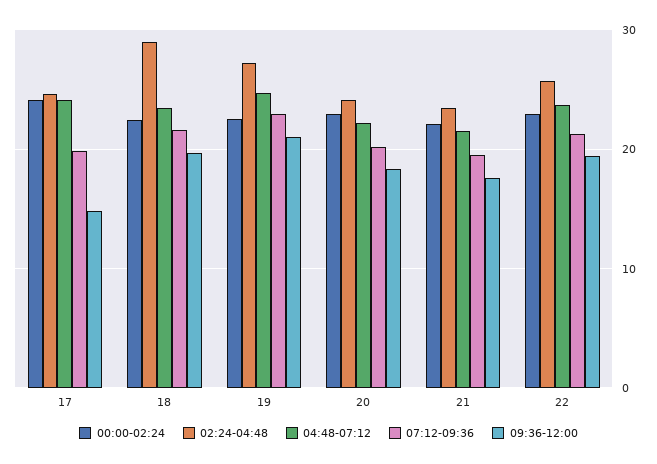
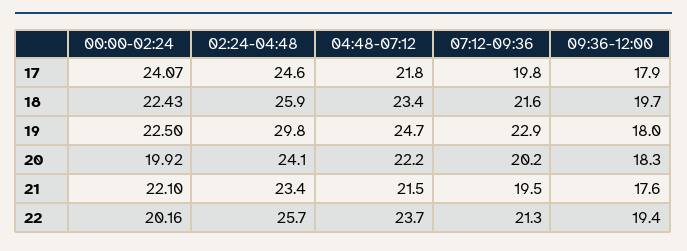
04:48-07:12, 17: 24 -> 21.8
09:36-12:00, 17: 15 -> 17.9
02:24-04:48, 18: 29 -> 25.9
02:24-04:48, 19: 27 -> 29.8
09:36-12:00, 19: 21 -> 18
00:00-02:24, 20: 23 -> 19.92
00:00-02:24, 22: 23 -> 20.16

